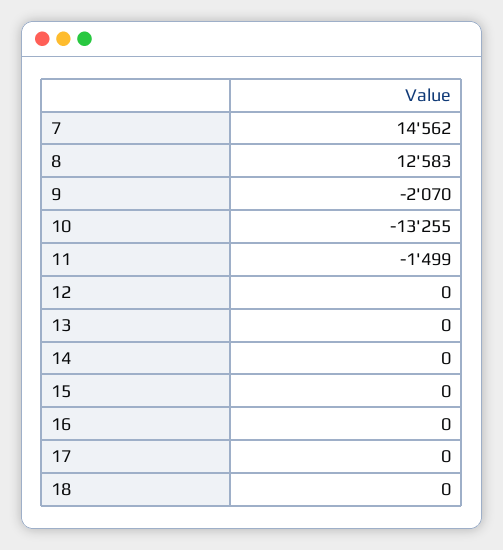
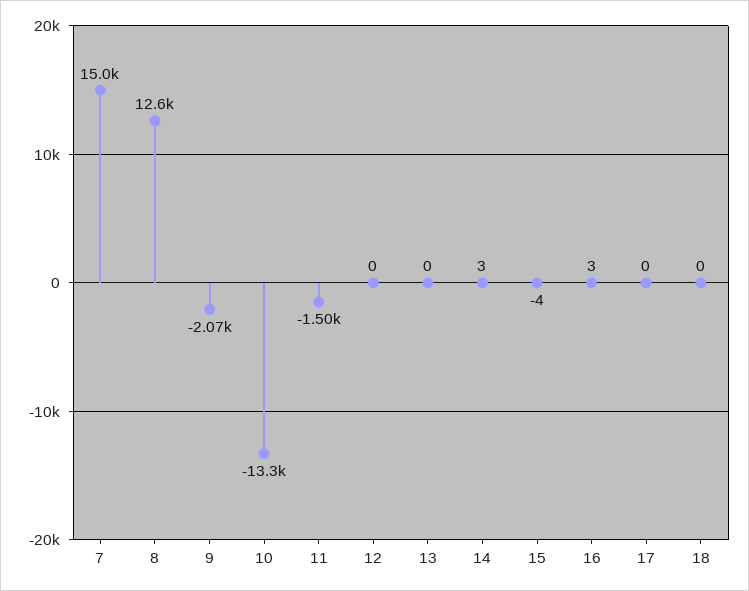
7: 14562 -> 15000
14: 0 -> 3
15: 0 -> -4
16: 0 -> 3

